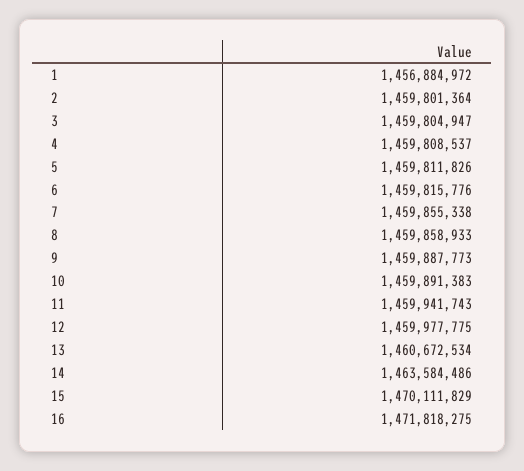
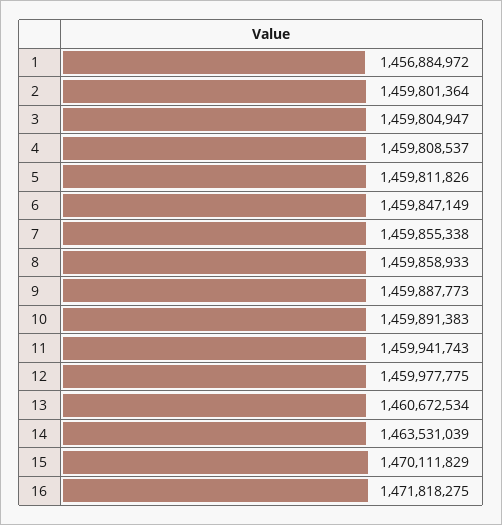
6: 1459815776 -> 1459847149
14: 1463584486 -> 1463531039

